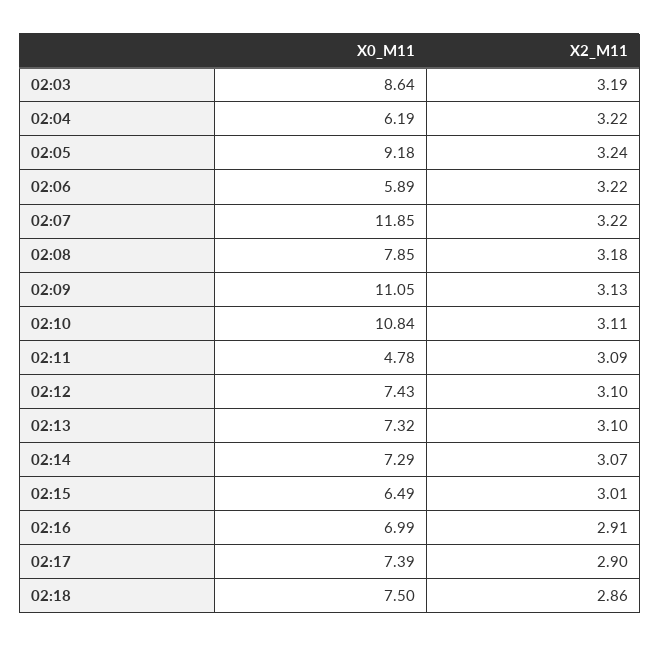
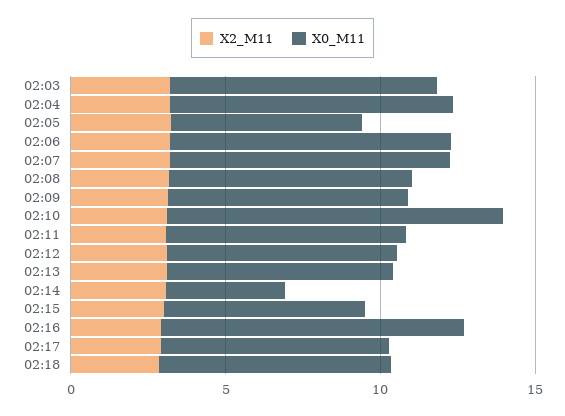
X0_M11, 02:04: 6.19 -> 9
X0_M11, 02:05: 9.18 -> 6
X0_M11, 02:06: 5.89 -> 9
X0_M11, 02:07: 11.85 -> 9
X0_M11, 02:09: 11.05 -> 8
X0_M11, 02:11: 4.78 -> 8
X0_M11, 02:14: 7.29 -> 4
X0_M11, 02:16: 6.99 -> 10

